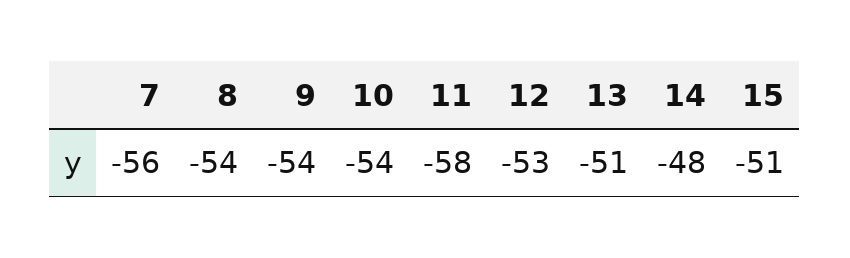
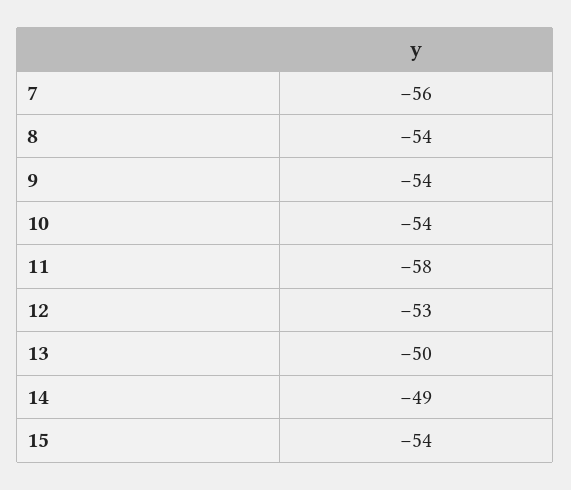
13: -51 -> -50
14: -48 -> -49
15: -51 -> -54

